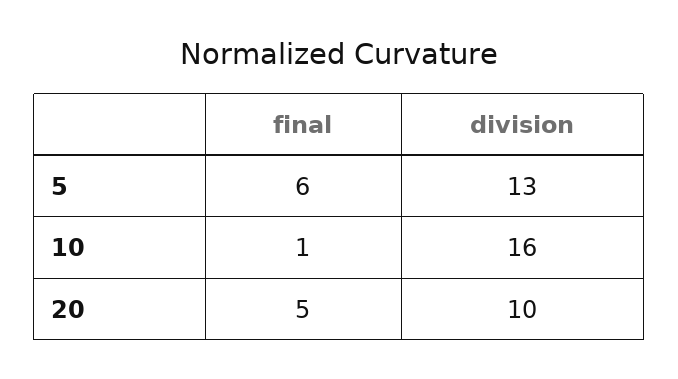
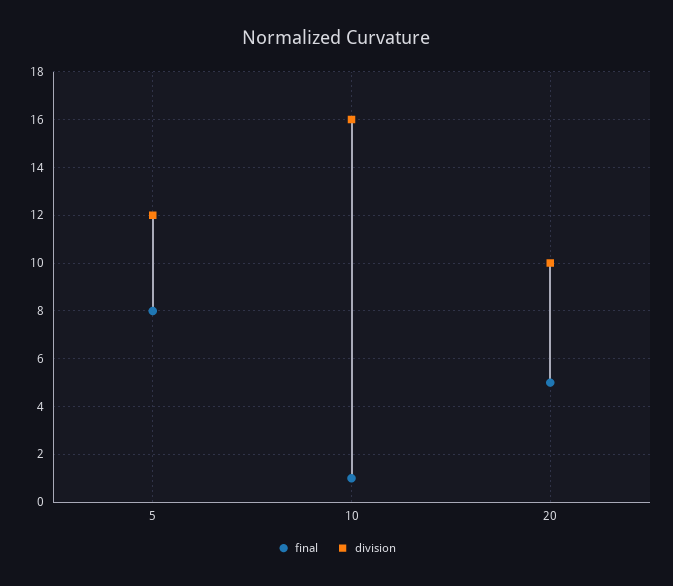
final, 5: 6 -> 8
division, 5: 13 -> 12

